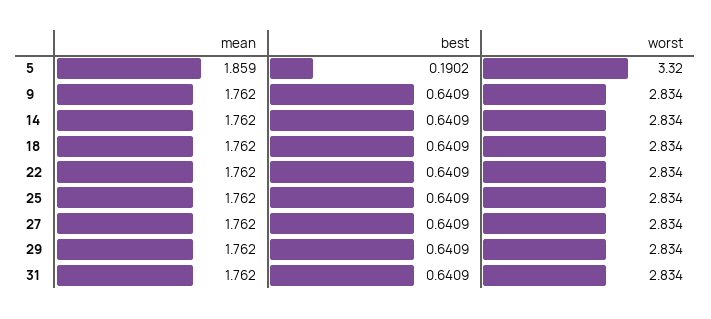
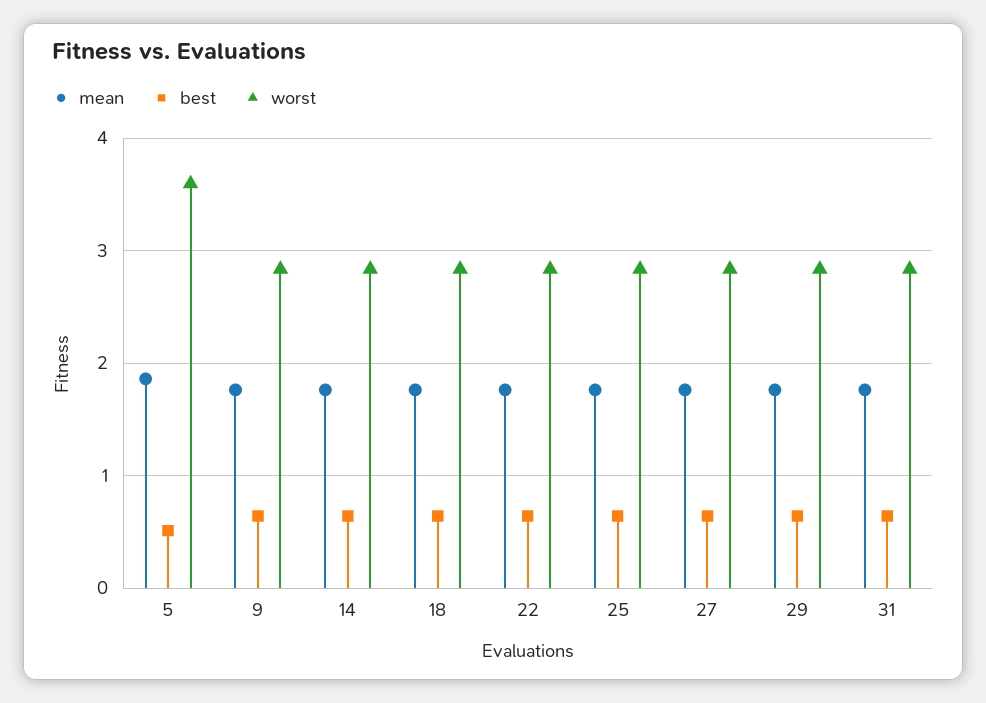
best, 5: 0.1902 -> 0.5
worst, 5: 3.32 -> 3.6

